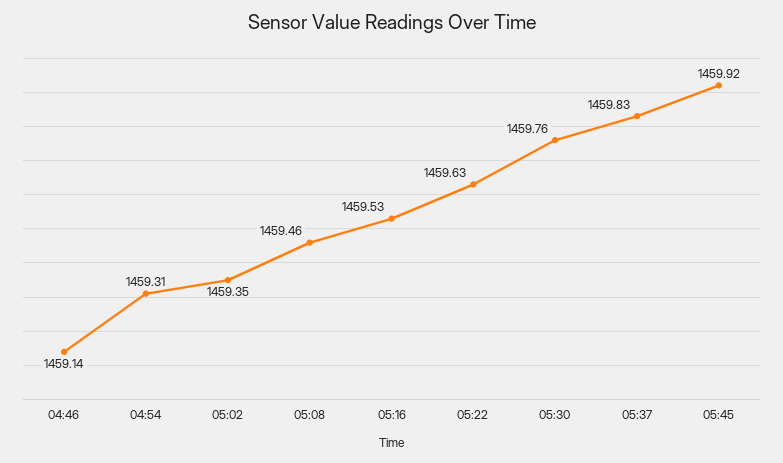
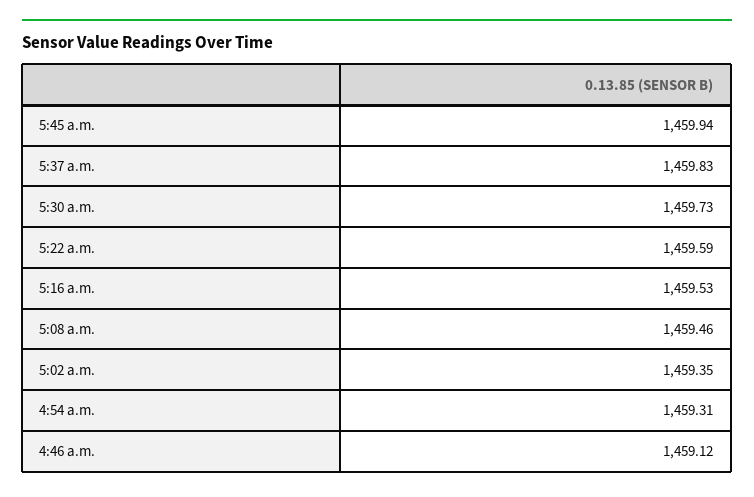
04:46: 1459.14 -> 1459.12
05:22: 1459.63 -> 1459.59
05:30: 1459.76 -> 1459.73
05:45: 1459.92 -> 1459.94

